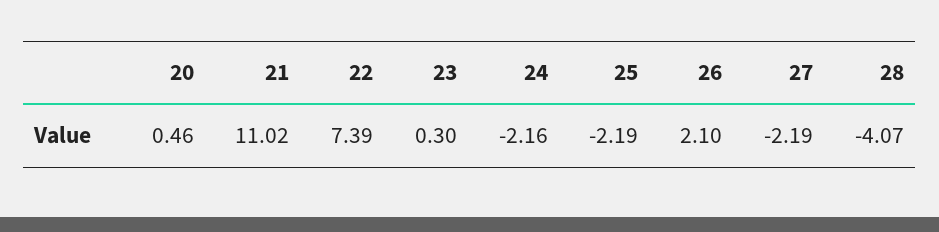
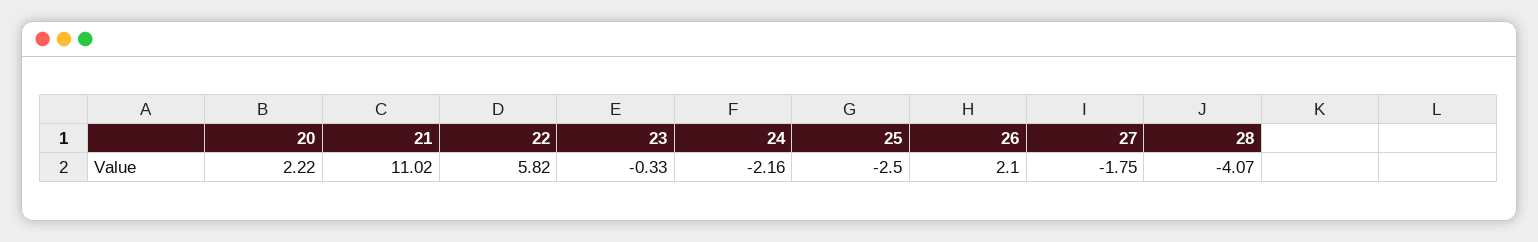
20: 0.46 -> 2.22
22: 7.39 -> 5.82
23: 0.3 -> -0.33
25: -2.19 -> -2.5
27: -2.19 -> -1.75

